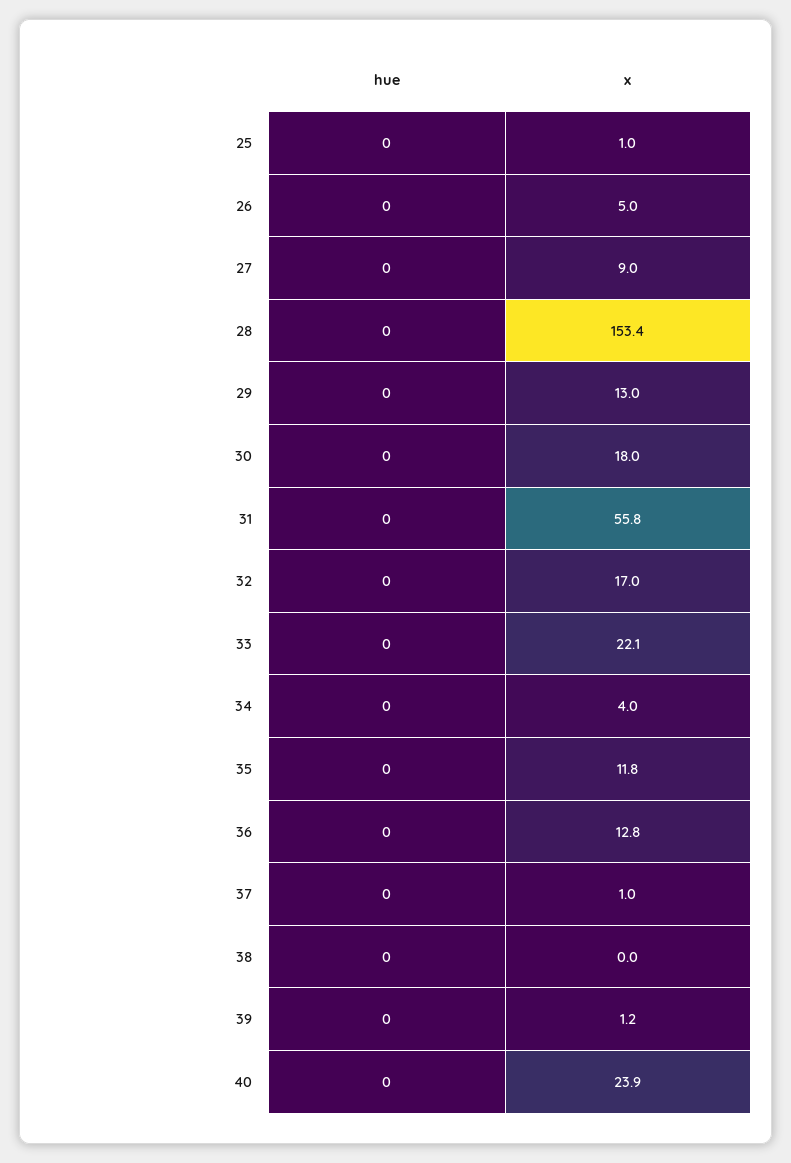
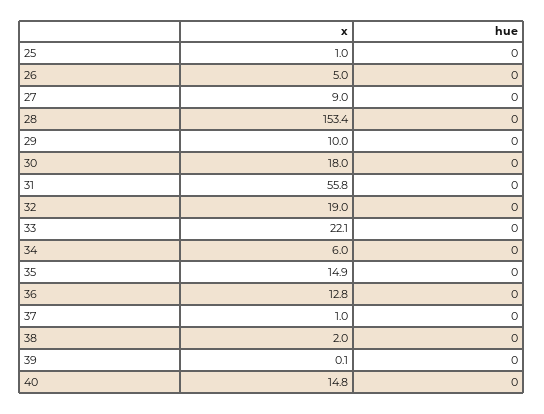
x, 29: 13 -> 10
x, 32: 17 -> 19
x, 34: 4 -> 6
x, 35: 11.8 -> 14.9
x, 38: 0 -> 2
x, 39: 1.2 -> 0.1
x, 40: 23.9 -> 14.8

